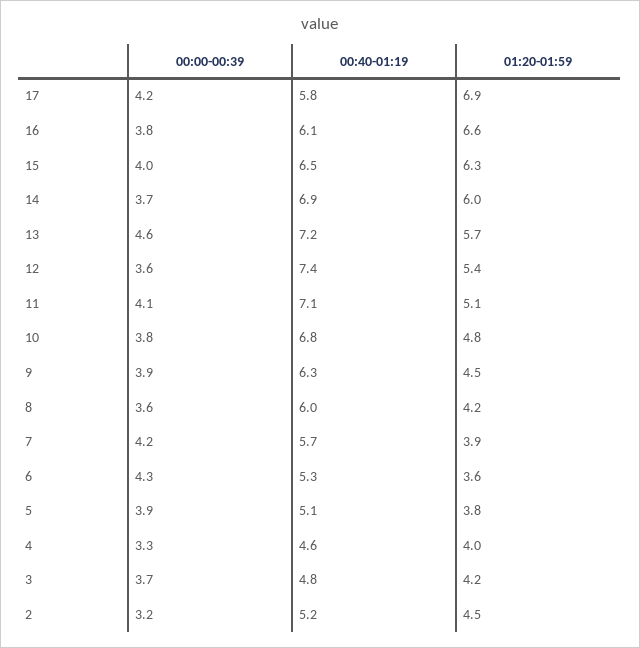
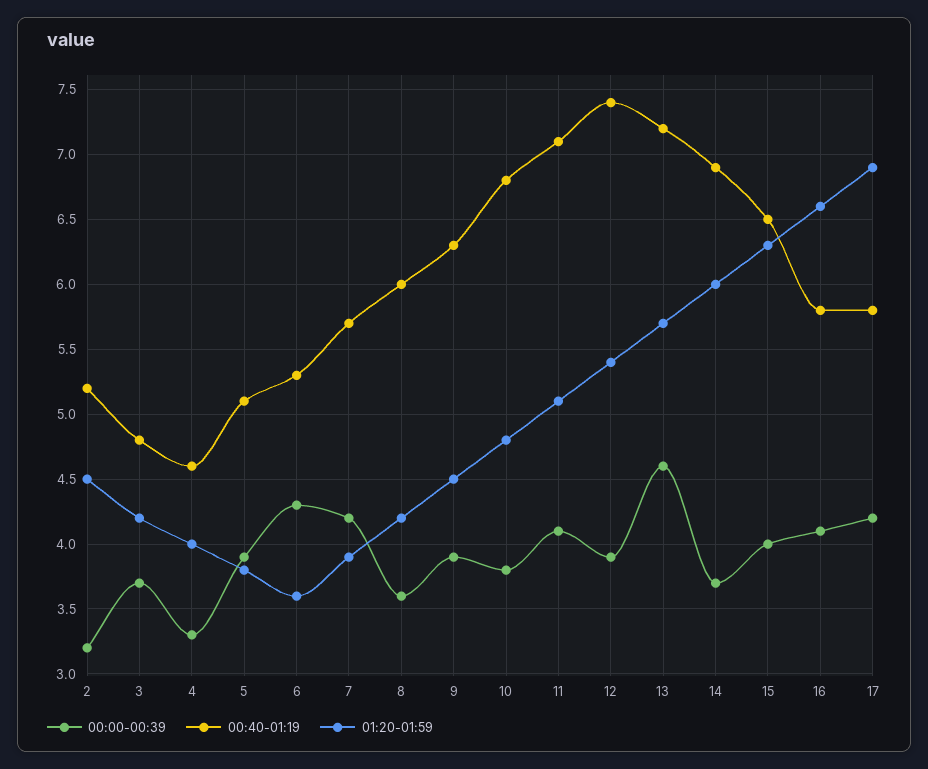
00:00-00:39, 16: 3.8 -> 4.1
00:40-01:19, 16: 6.1 -> 5.8
00:00-00:39, 12: 3.6 -> 3.9

